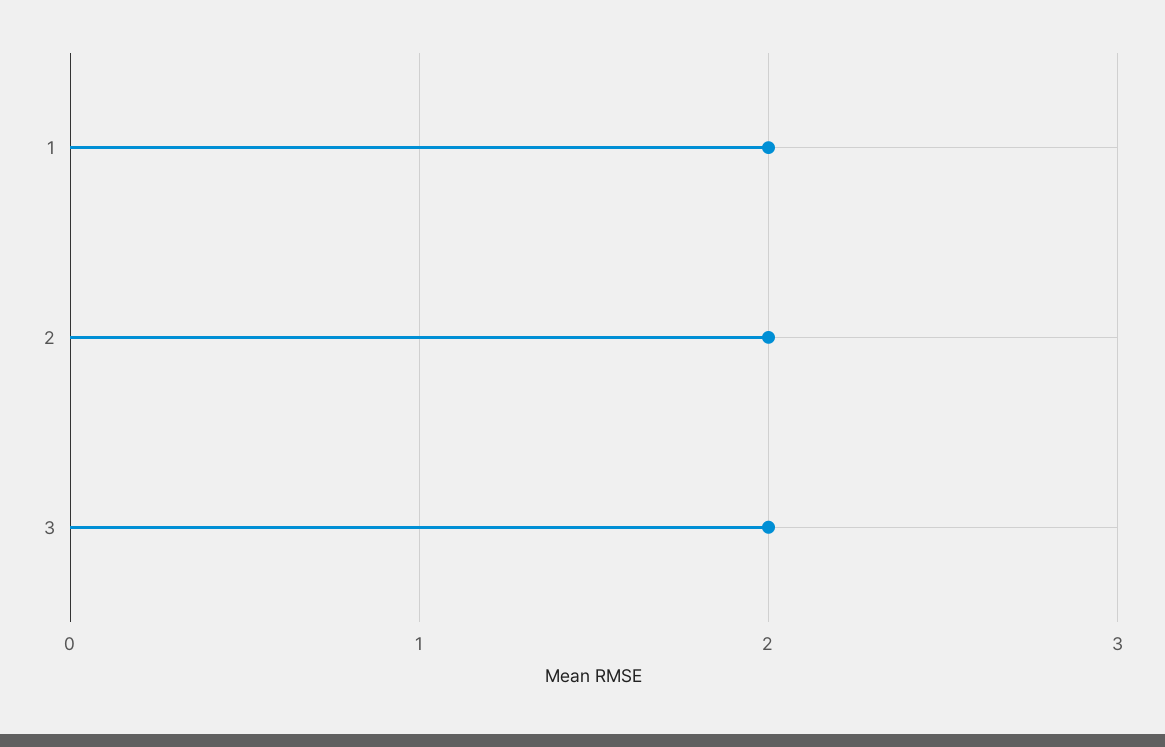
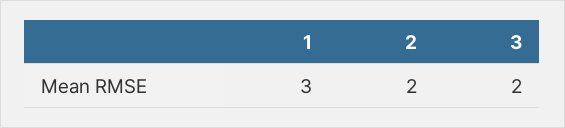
1: 2 -> 3

